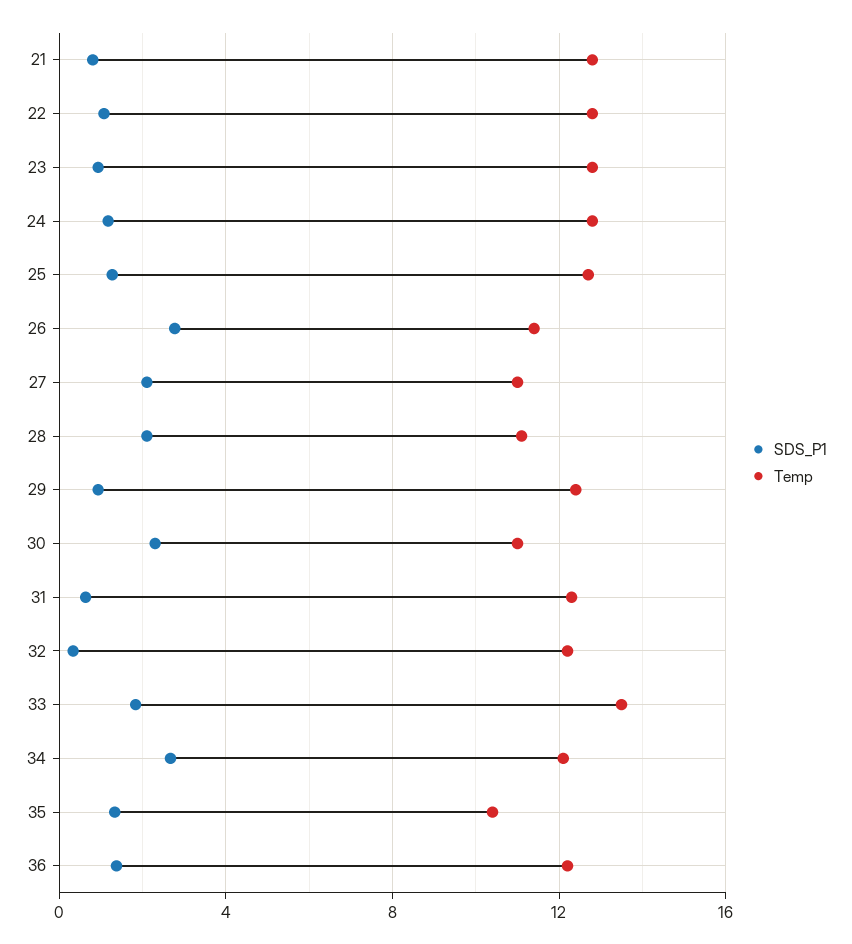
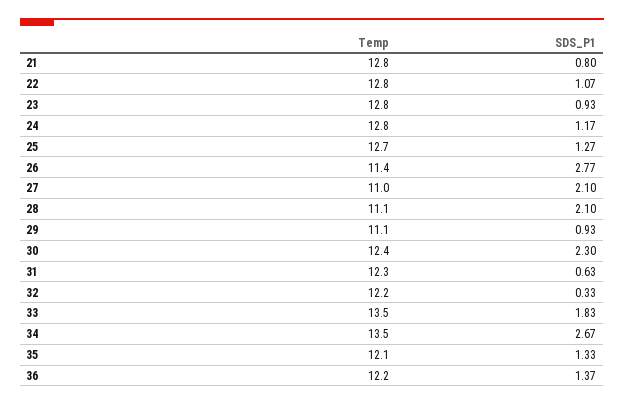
Temp, 29: 12.5 -> 11.1
Temp, 30: 11 -> 12.4
Temp, 34: 12 -> 13.5
Temp, 35: 10.5 -> 12.1

